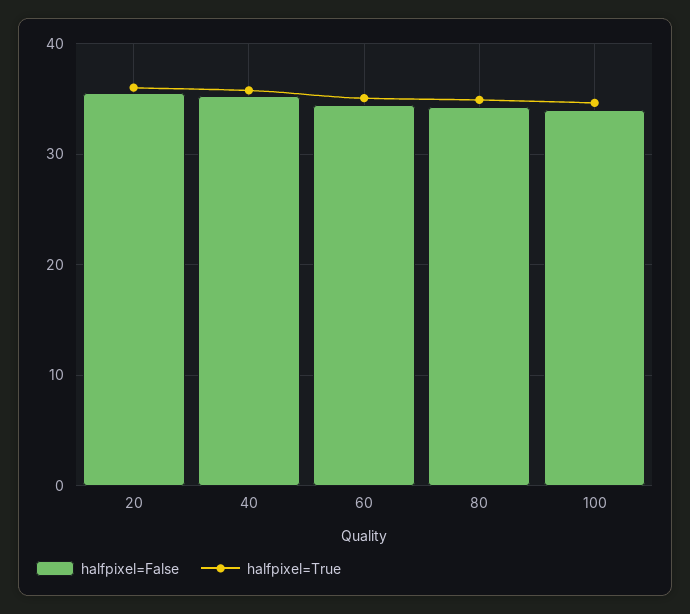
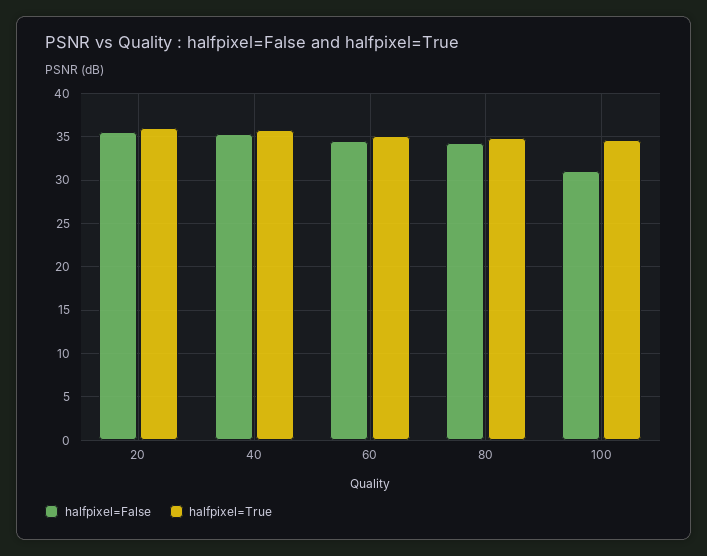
halfpixel=False, 100: 34 -> 31

